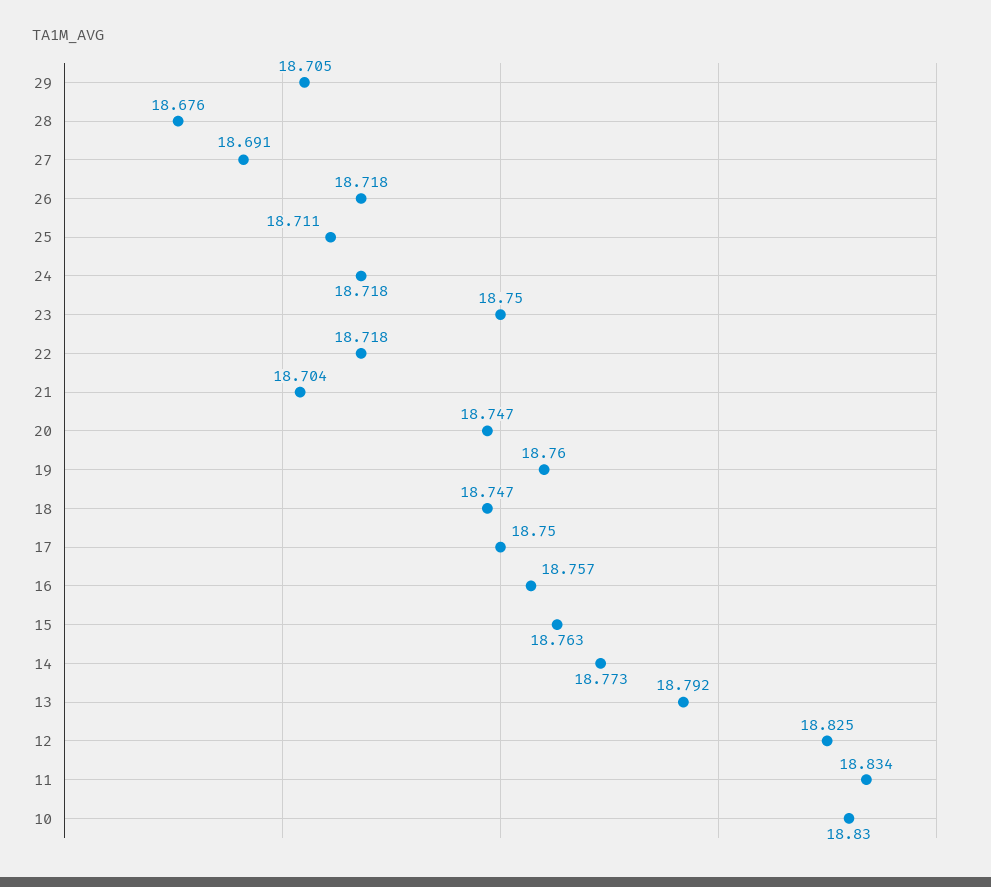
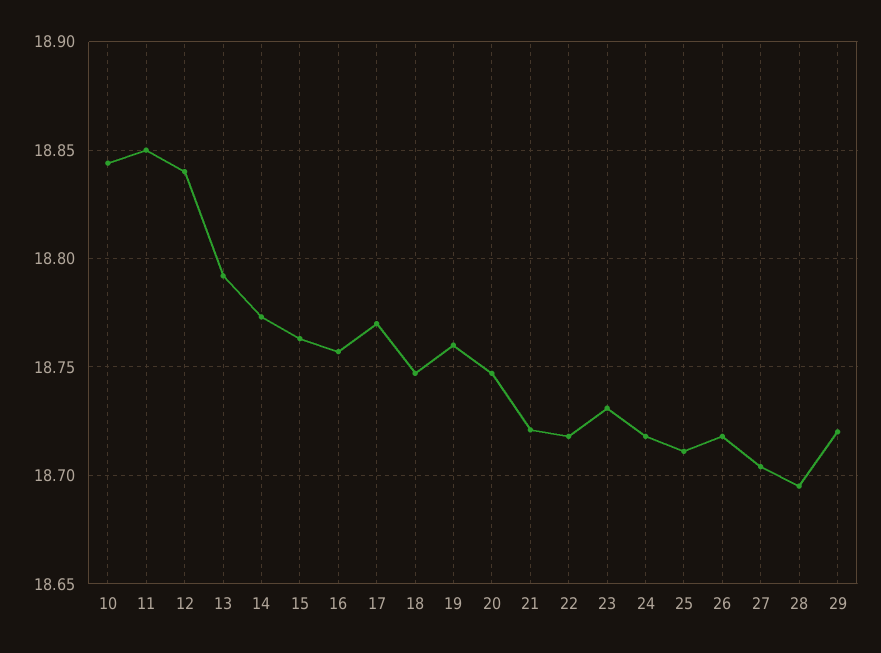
29: 18.705 -> 18.72
28: 18.676 -> 18.695
27: 18.691 -> 18.705
23: 18.75 -> 18.73
21: 18.704 -> 18.72
17: 18.75 -> 18.77
12: 18.825 -> 18.84
11: 18.834 -> 18.85
10: 18.83 -> 18.845

